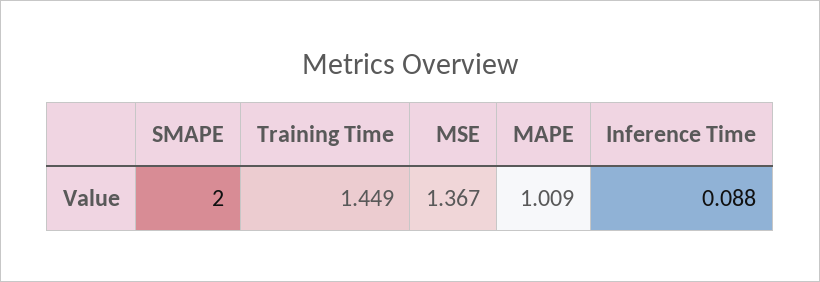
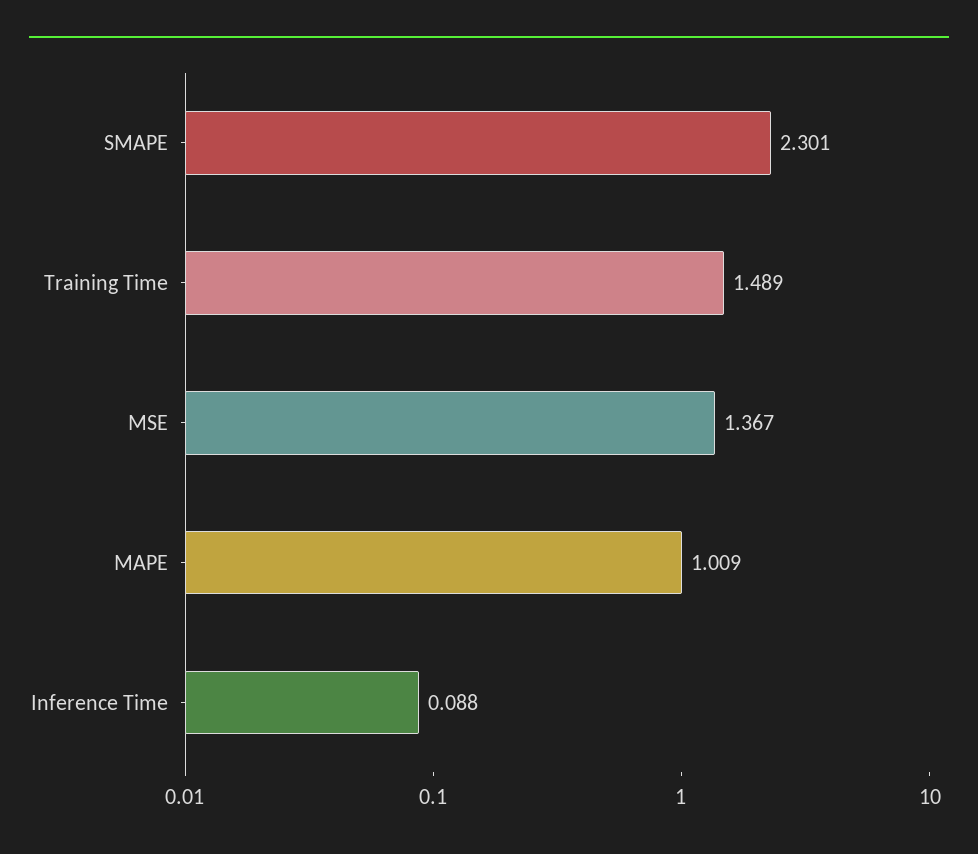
SMAPE: 2 -> 2.301
Training Time: 1.449 -> 1.489

